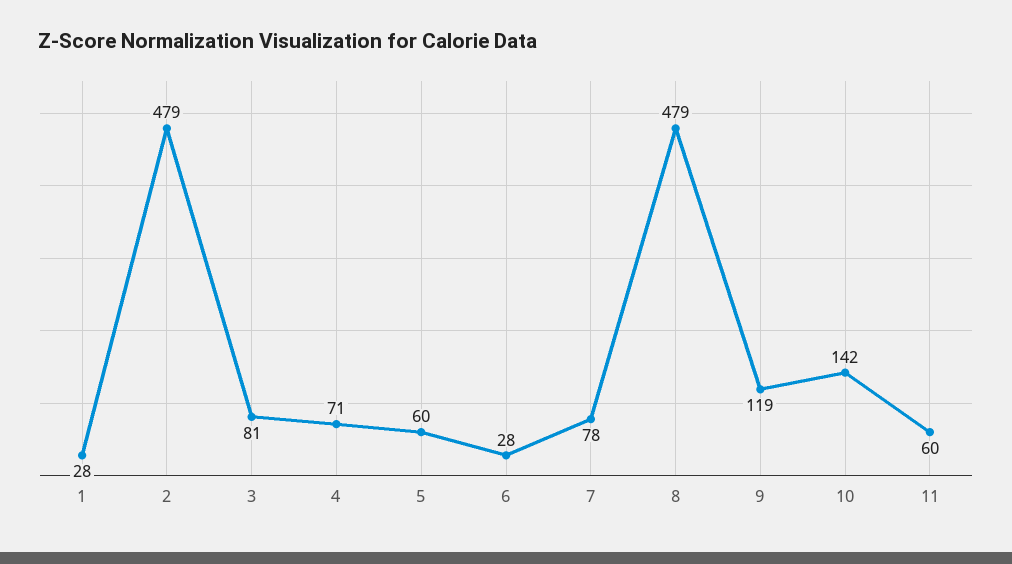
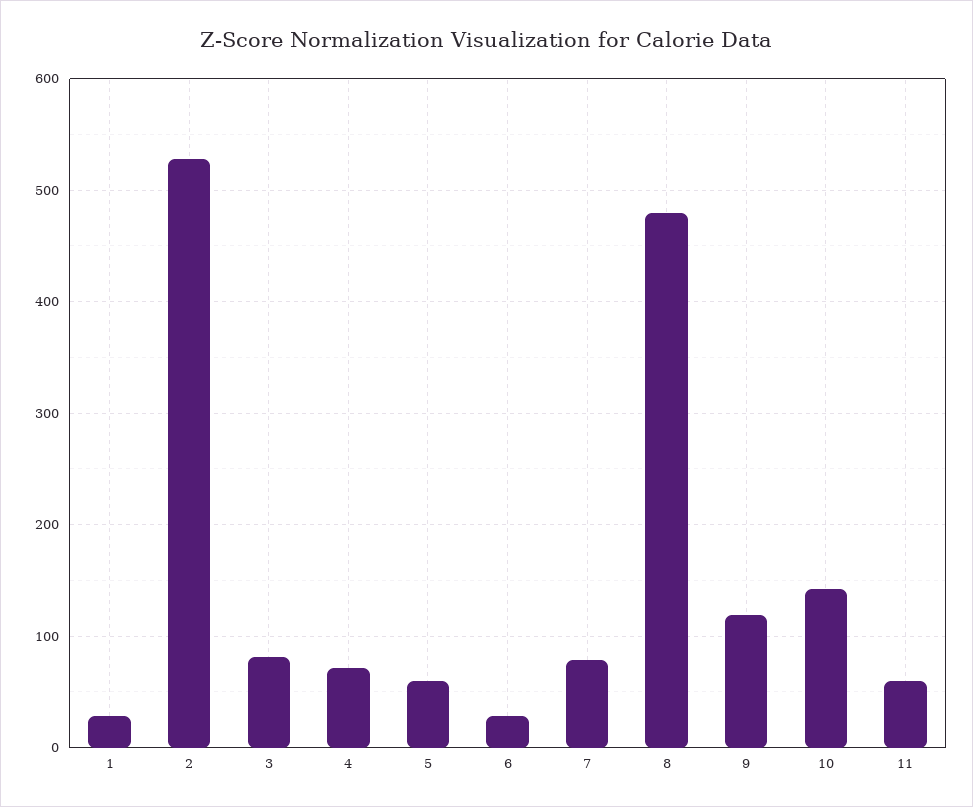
2: 479 -> 530

